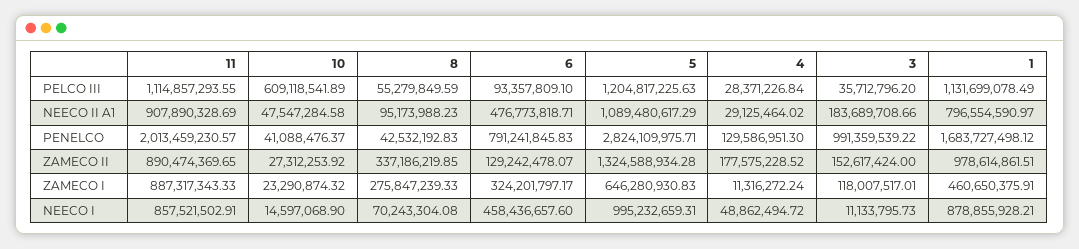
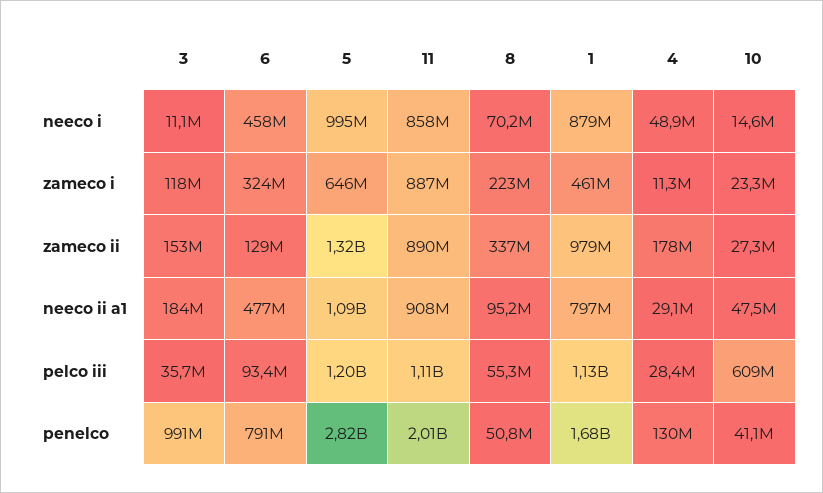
8, PENELCO: 42532192.83 -> 50800000
8, ZAMECO I: 275847239.33 -> 223000000

